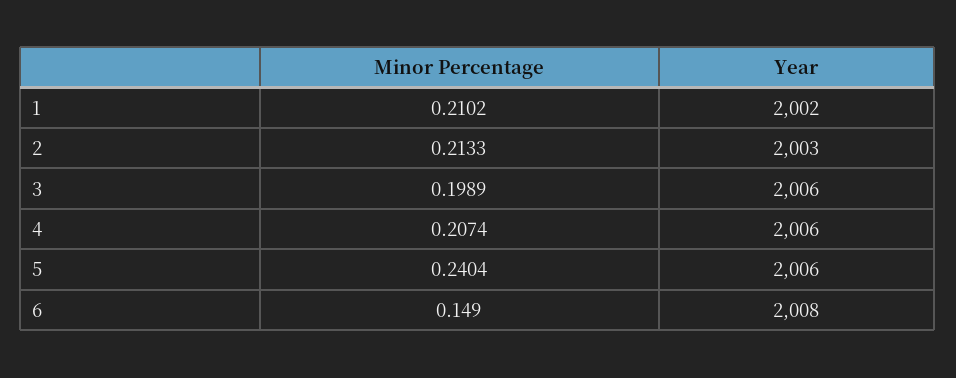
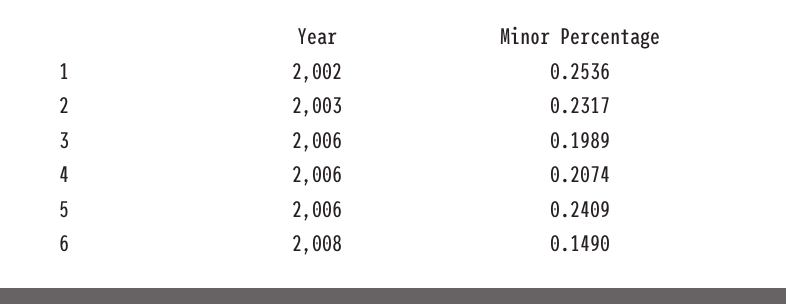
Minor Percentage, 1: 0.2102 -> 0.2536
Minor Percentage, 2: 0.2133 -> 0.2317
Minor Percentage, 5: 0.2404 -> 0.2409

